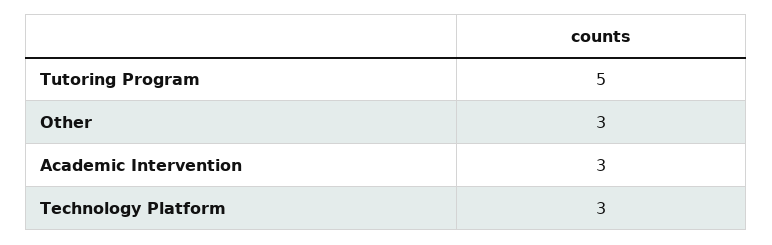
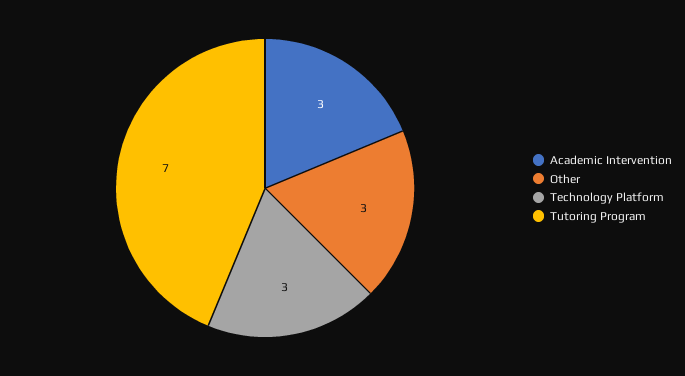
Tutoring Program: 5 -> 7

